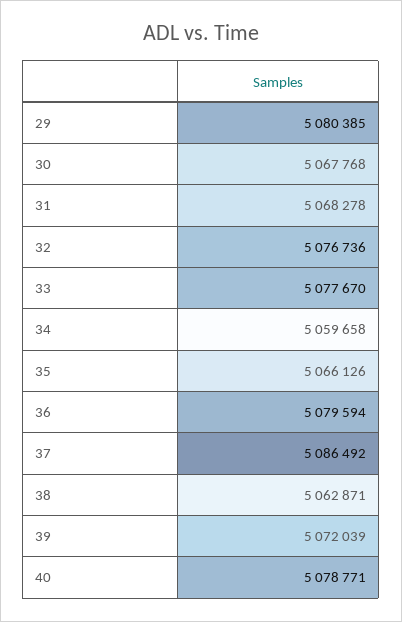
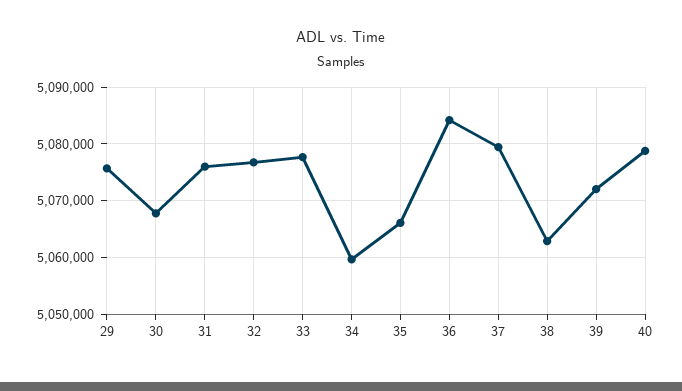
29: 5080385 -> 5076000
31: 5068278 -> 5076000
36: 5079594 -> 5084000
37: 5086492 -> 5080000

